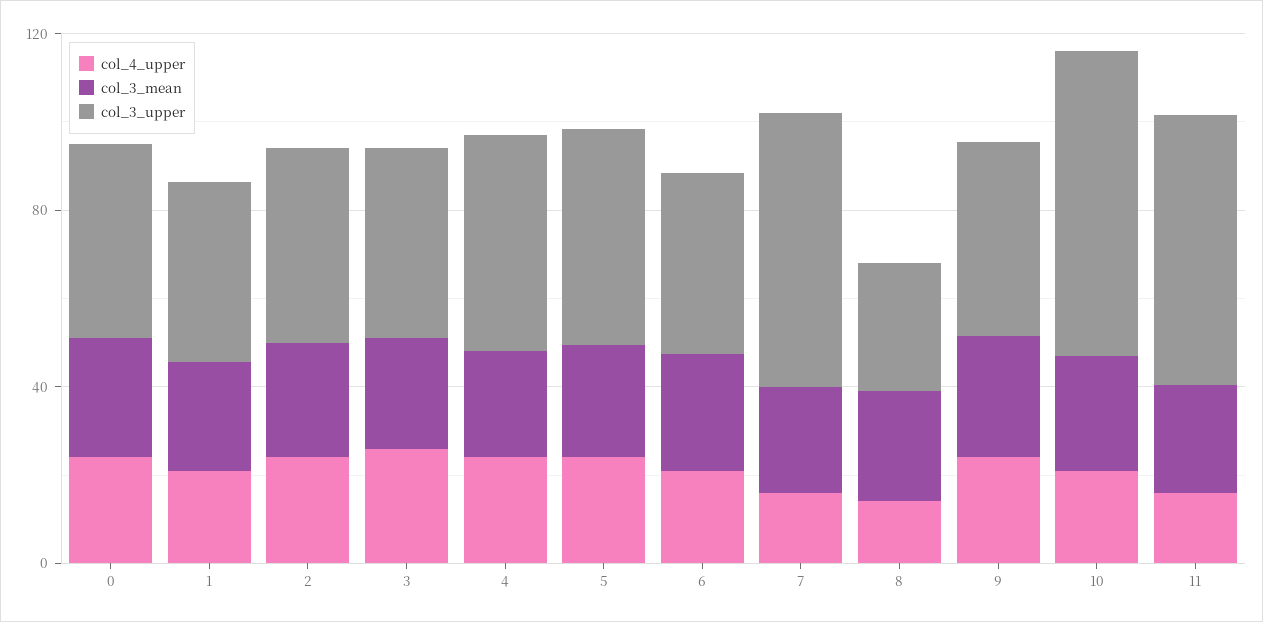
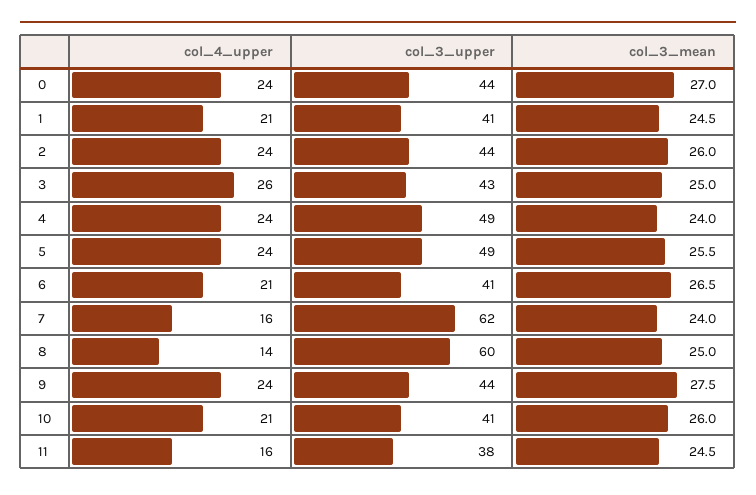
col_3_upper, 8: 30 -> 60
col_3_upper, 10: 70 -> 41
col_3_upper, 11: 60 -> 38

